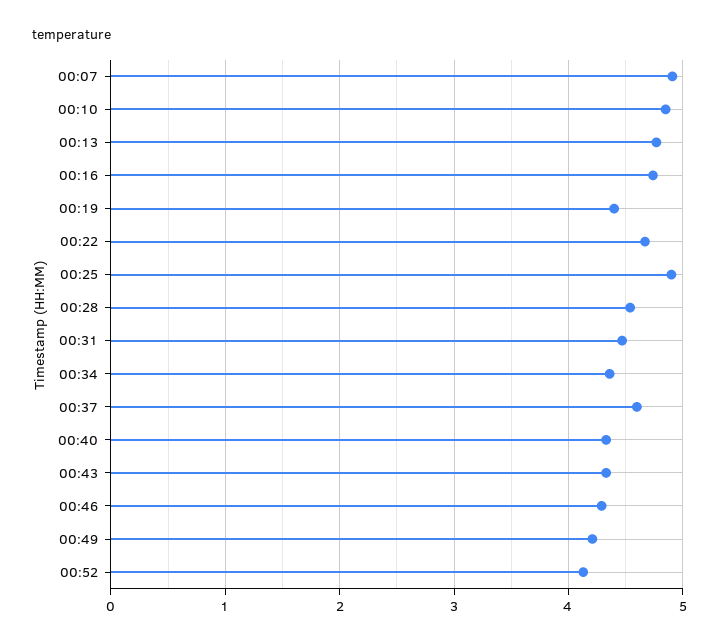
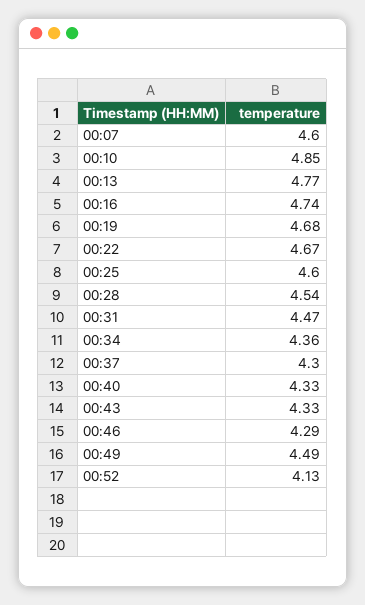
00:07: 4.9 -> 4.6
00:19: 4.4 -> 4.68
00:25: 4.9 -> 4.6
00:37: 4.6 -> 4.3
00:49: 4.2 -> 4.49

